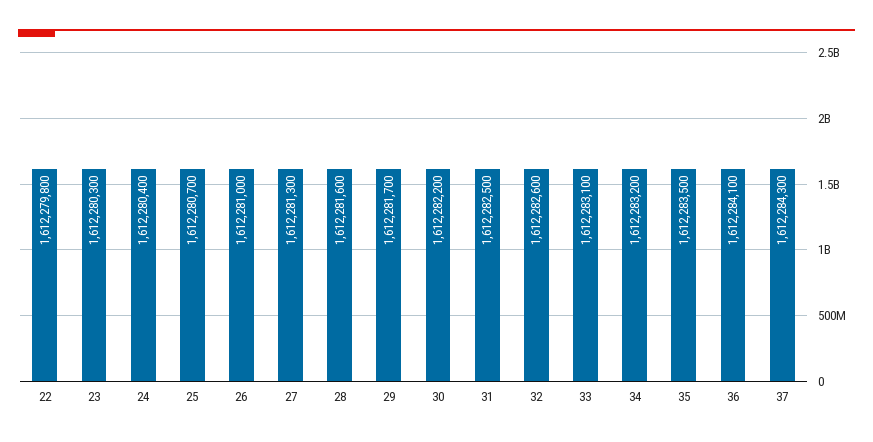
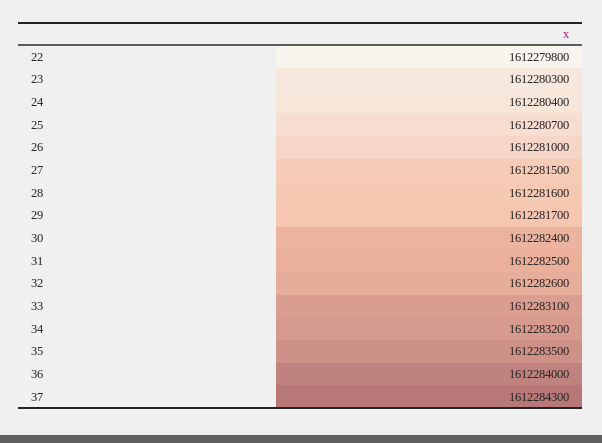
27: 1612281300 -> 1612281500
30: 1612282200 -> 1612282400
36: 1612284100 -> 1612284000

